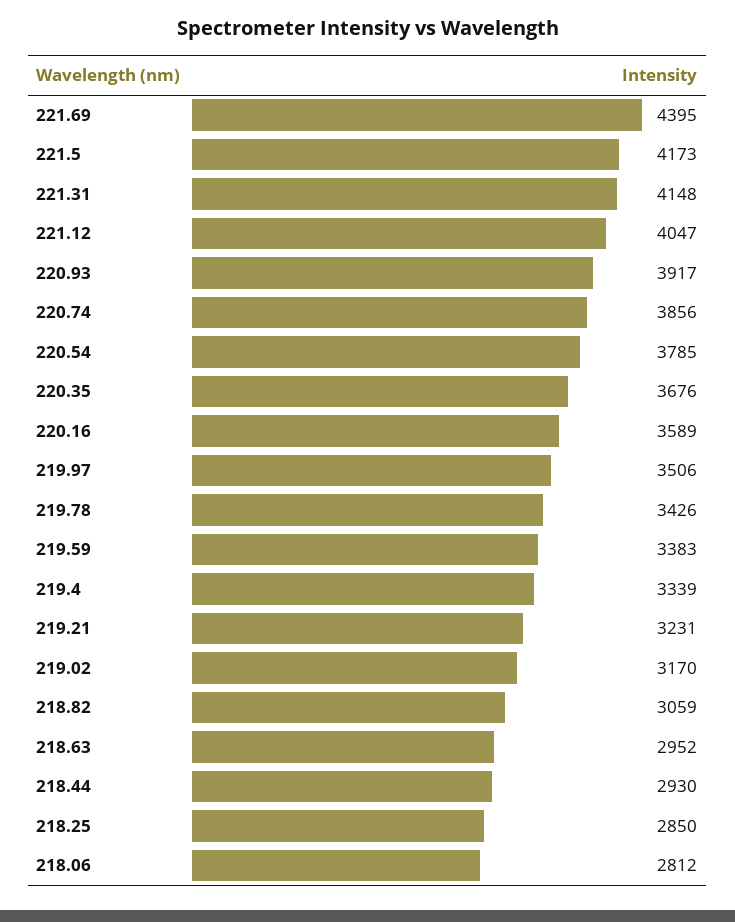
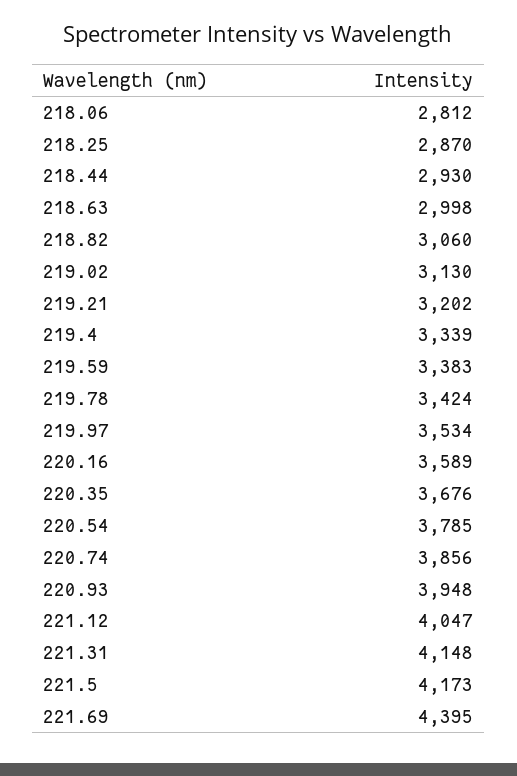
220.93: 3917 -> 3948
219.97: 3506 -> 3534
219.78: 3426 -> 3424
219.21: 3231 -> 3202
219.02: 3170 -> 3130
218.82: 3059 -> 3060
218.63: 2952 -> 2998
218.25: 2850 -> 2870

